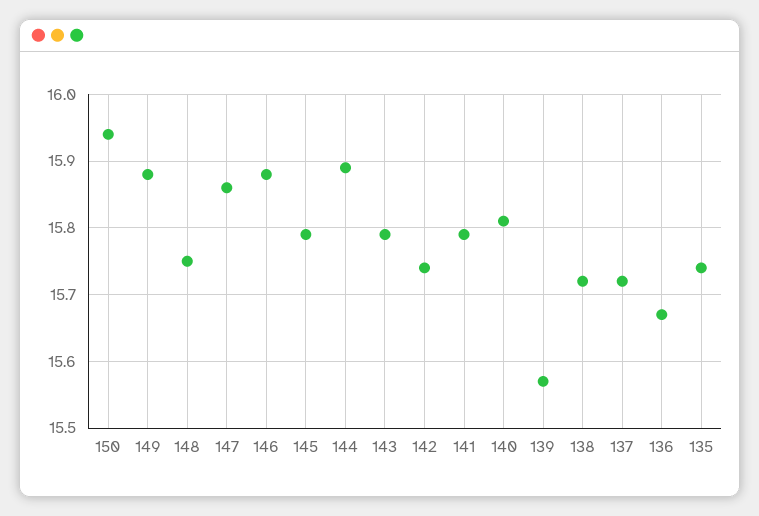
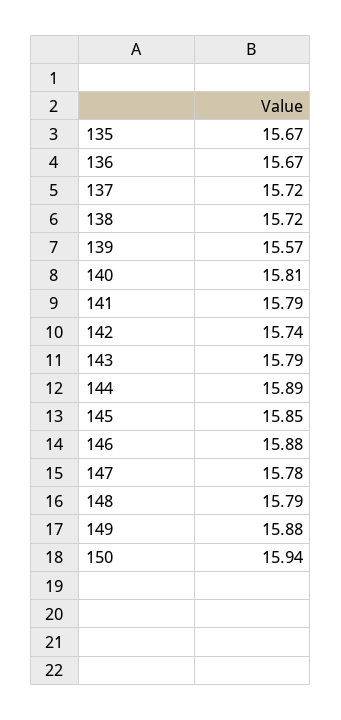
148: 15.75 -> 15.79
147: 15.86 -> 15.78
145: 15.79 -> 15.85
135: 15.74 -> 15.67

